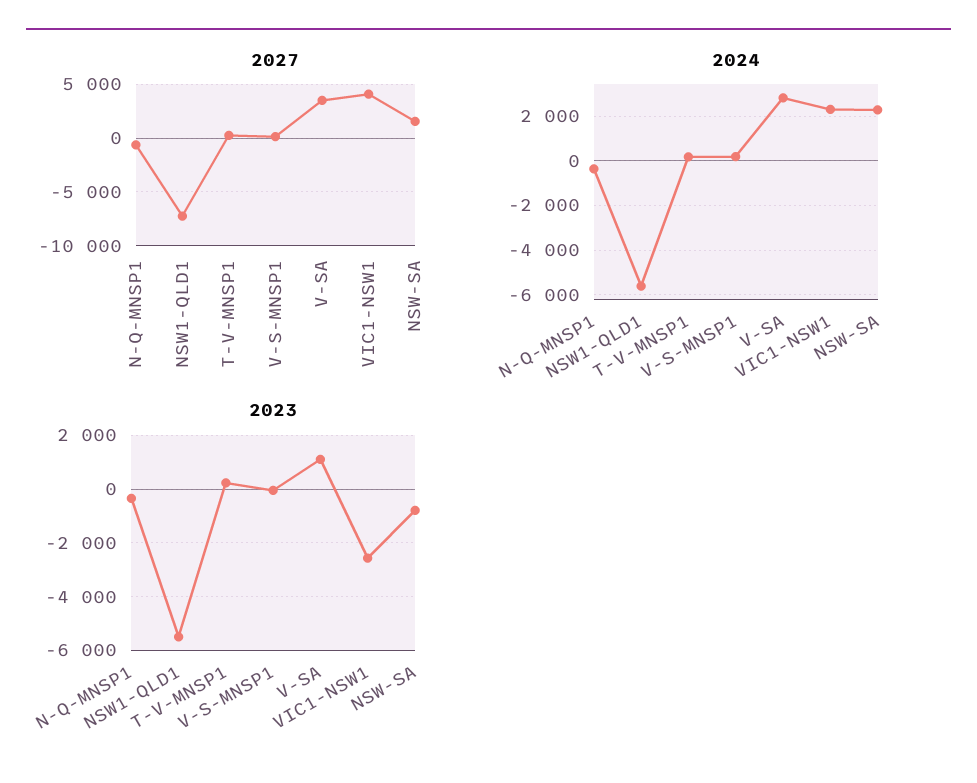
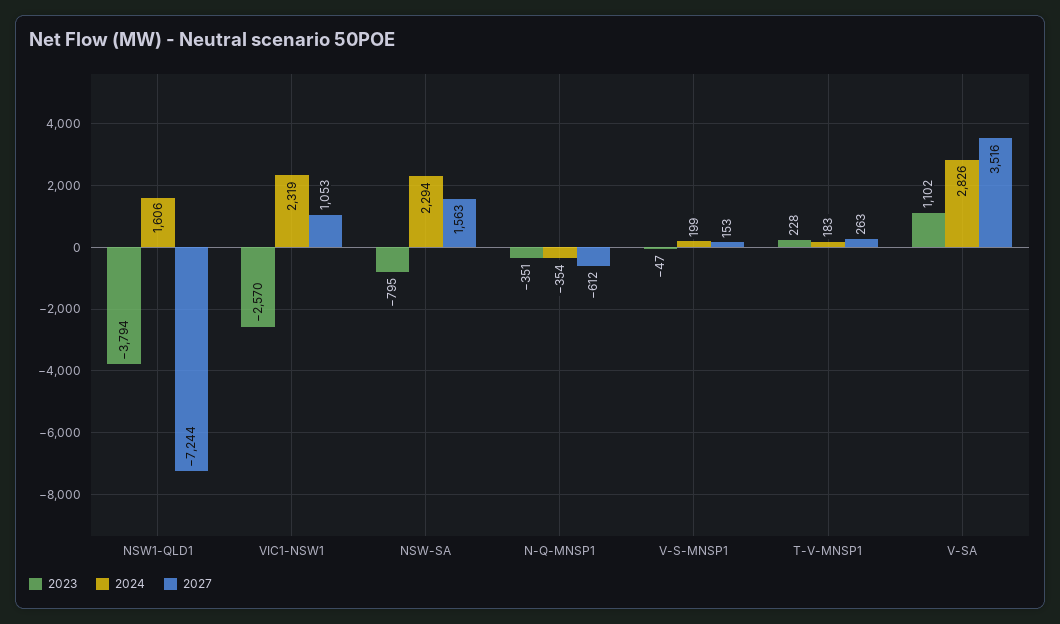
2027, VIC1-NSW1: 4000 -> 1053
2024, NSW1-QLD1: -5500 -> 1606
2023, NSW1-QLD1: -5500 -> -3794

